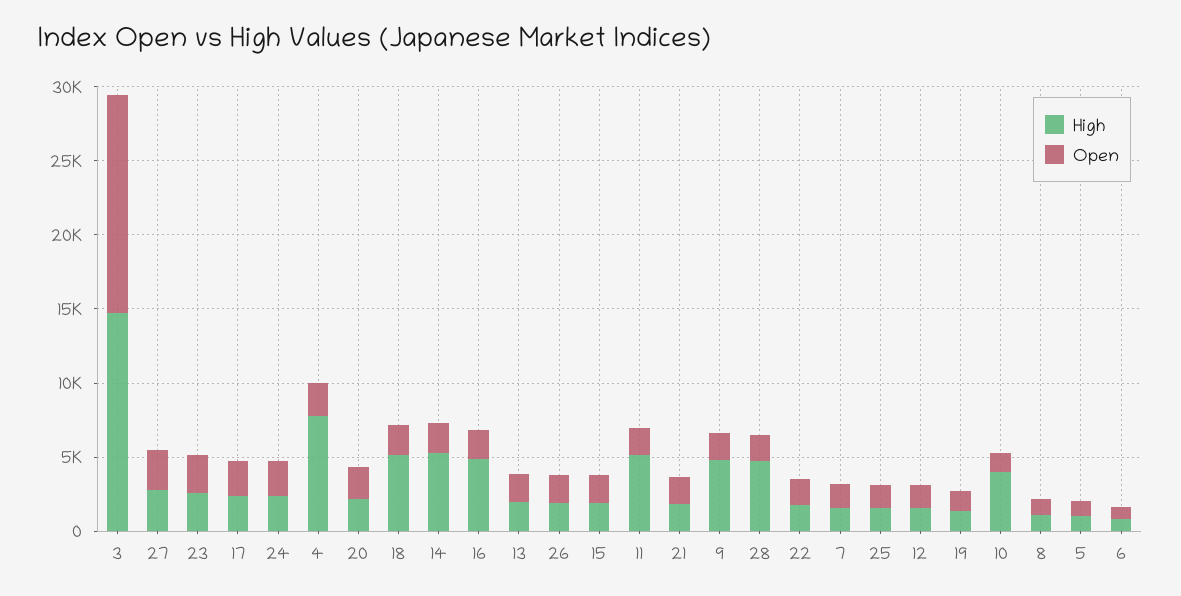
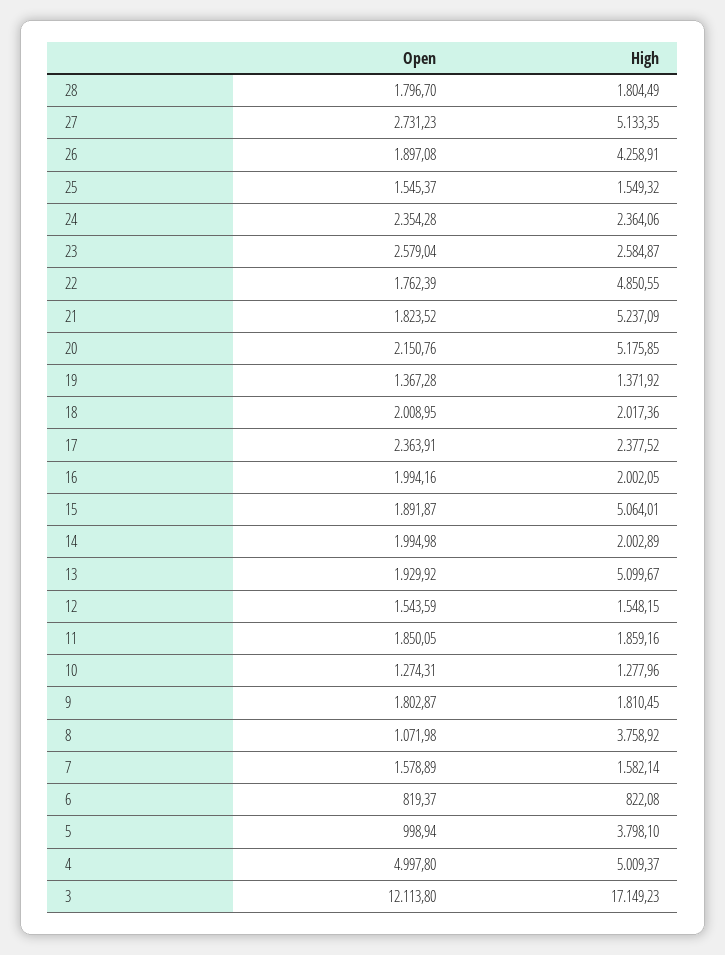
High, 3: 15000 -> 17149.23
Open, 3: 15000 -> 12113.8
High, 27: 3000 -> 5133.35
High, 4: 8000 -> 5009.37
Open, 4: 2000 -> 4997.8
High, 20: 2000 -> 5175.85
High, 18: 5000 -> 2017.36
High, 14: 5000 -> 2002.89
High, 16: 5000 -> 2002.05
High, 13: 2000 -> 5099.67
High, 26: 2000 -> 4258.91
High, 15: 2000 -> 5064.01
High, 11: 5000 -> 1859.16
High, 21: 2000 -> 5237.09
High, 9: 5000 -> 1810.45
High, 28: 5000 -> 1804.49
High, 22: 2000 -> 4850.55
High, 10: 4000 -> 1277.96
High, 8: 1000 -> 3758.92
High, 5: 1000 -> 3798.1

